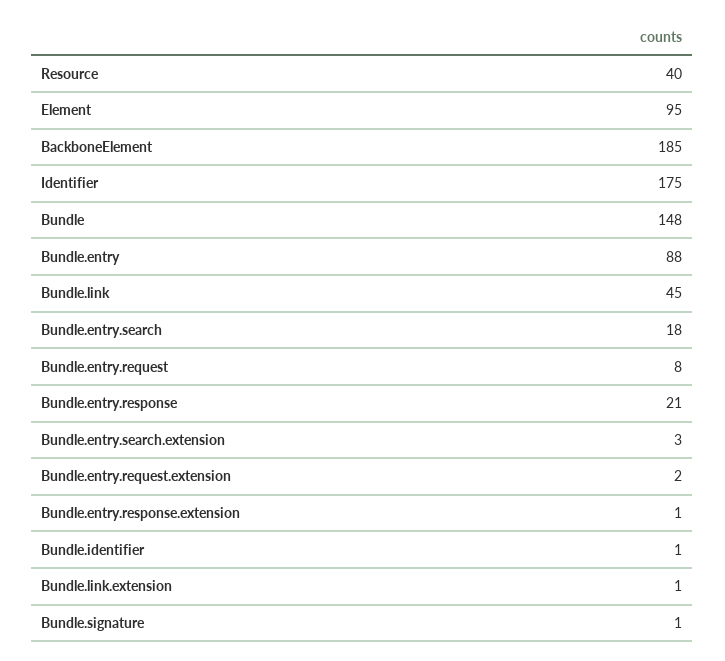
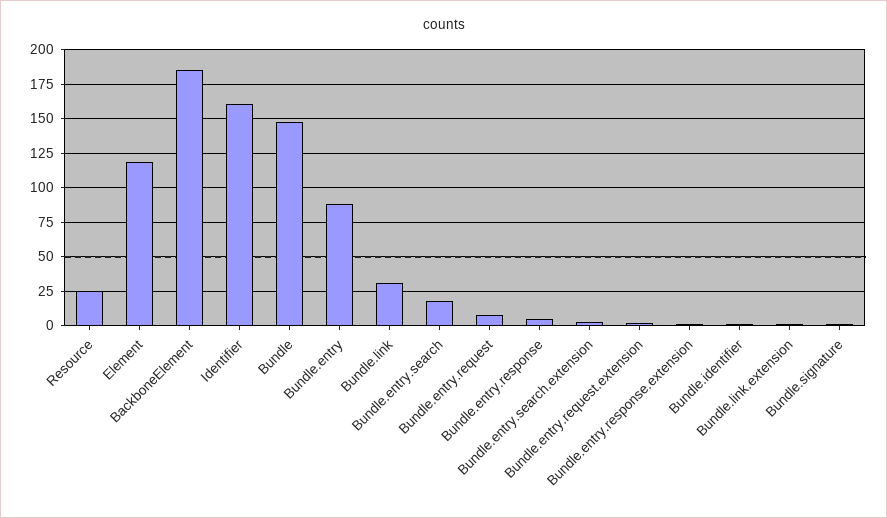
Resource: 40 -> 25
Element: 95 -> 120
Identifier: 175 -> 160
Bundle.link: 45 -> 30
Bundle.entry.response: 21 -> 5

